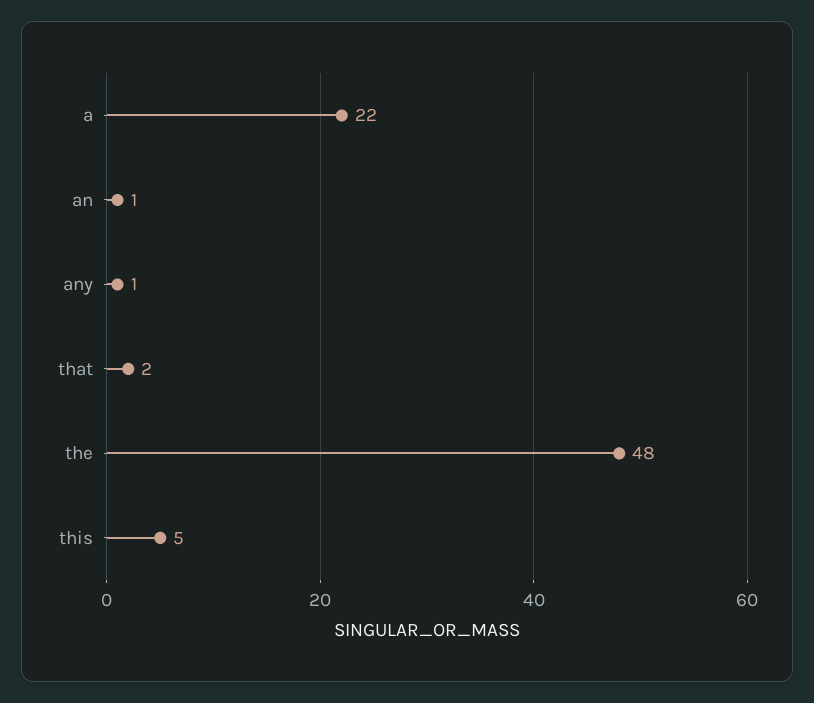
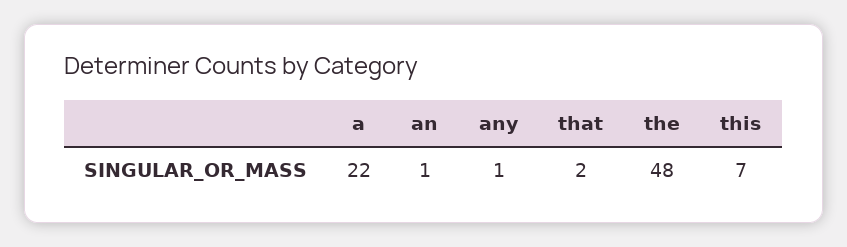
this: 5 -> 7

